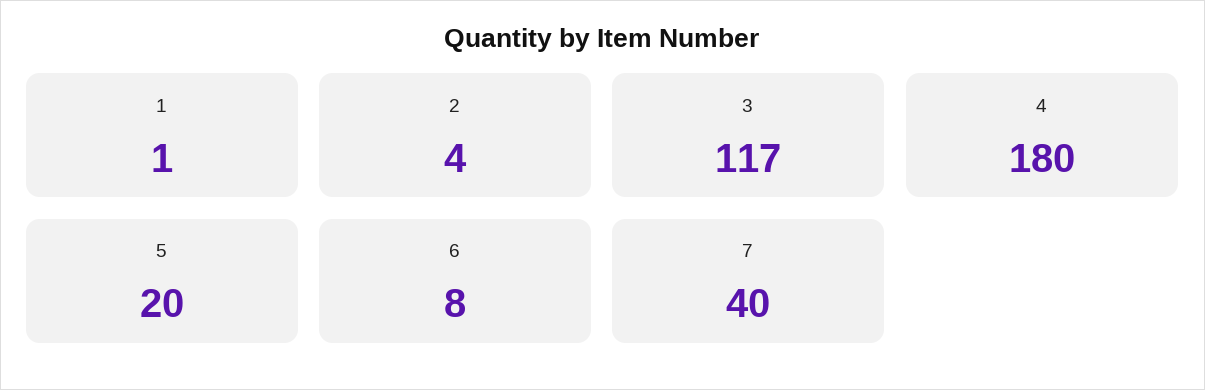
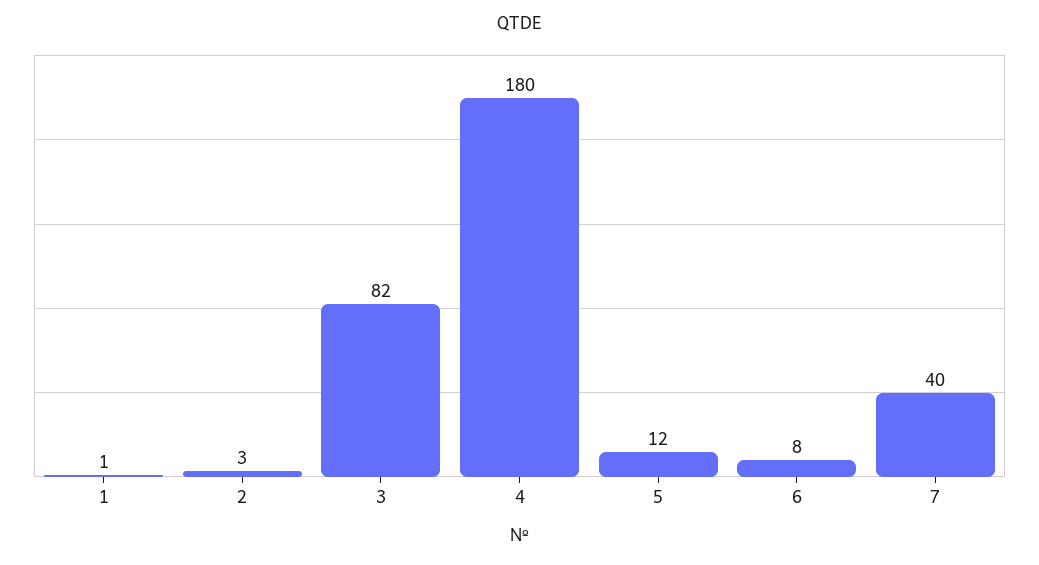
2: 4 -> 3
3: 117 -> 82
5: 20 -> 12

